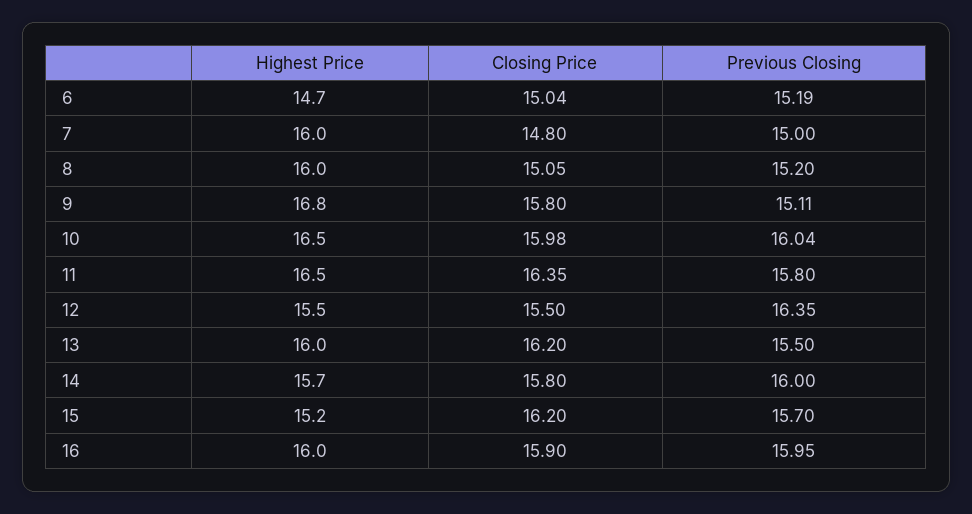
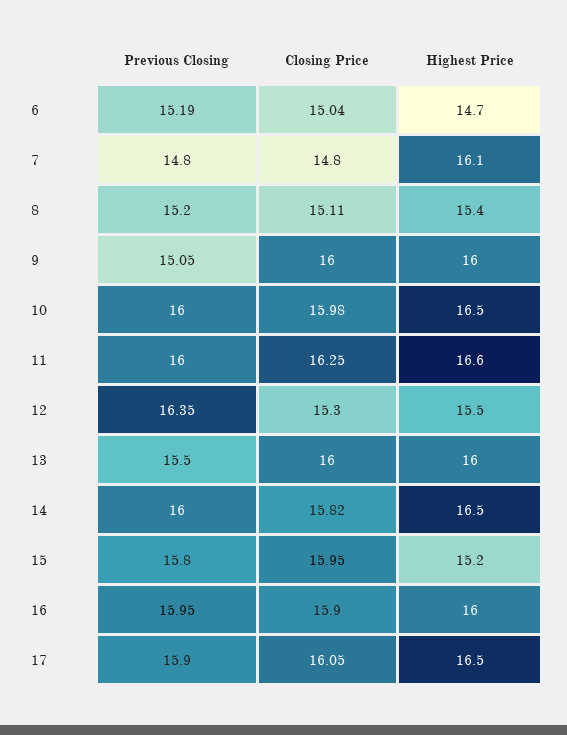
Highest Price, 7: 16 -> 16.1
Previous Closing, 7: 15 -> 14.8
Highest Price, 8: 16 -> 15.4
Closing Price, 8: 15.05 -> 15.11
Highest Price, 9: 16.8 -> 16
Closing Price, 9: 15.8 -> 16
Previous Closing, 9: 15.11 -> 15.05
Previous Closing, 10: 16.04 -> 16
Highest Price, 11: 16.5 -> 16.6
Closing Price, 11: 16.35 -> 16.25
Previous Closing, 11: 15.8 -> 16
Closing Price, 12: 15.5 -> 15.3
Closing Price, 13: 16.2 -> 16
Highest Price, 14: 15.7 -> 16.5
Closing Price, 14: 15.8 -> 15.82
Closing Price, 15: 16.2 -> 15.95
Previous Closing, 15: 15.7 -> 15.8
Previous Closing, 17: none -> 15.9
Closing Price, 17: none -> 16.05
Highest Price, 17: none -> 16.5

